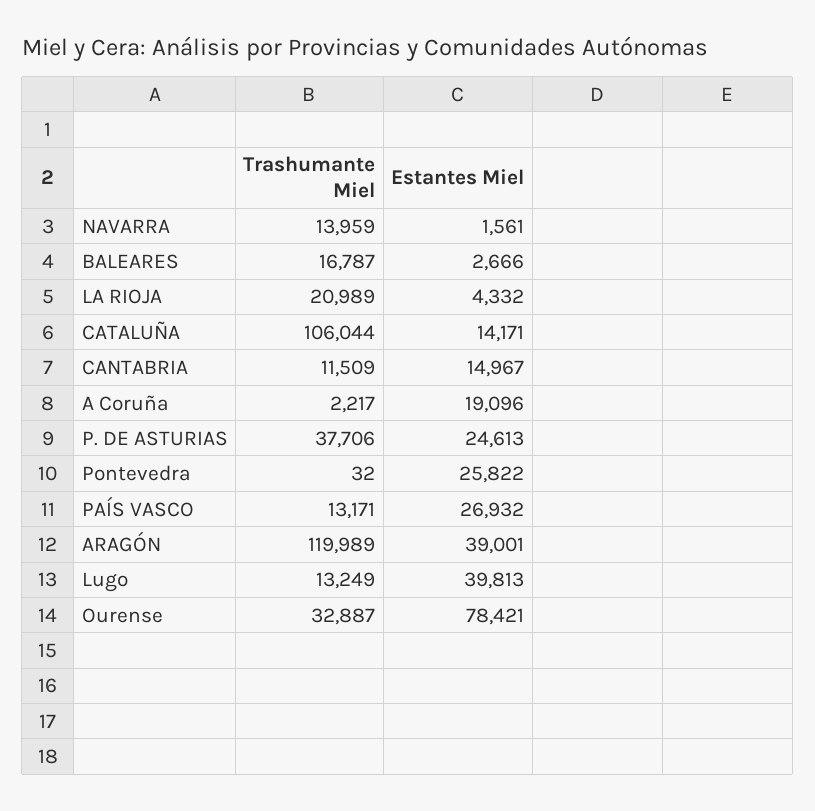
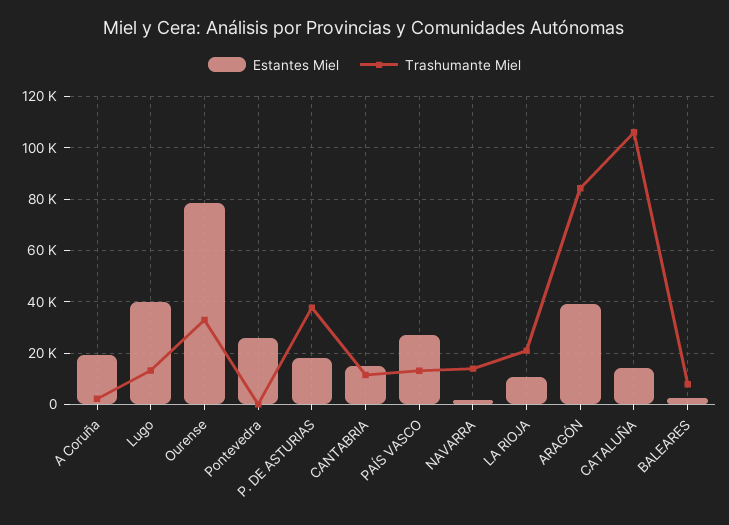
Trashumante Miel, BALEARES: 16787 -> 7500
Estantes Miel, LA RIOJA: 4332 -> 10000
Estantes Miel, P. DE ASTURIAS: 24613 -> 17500
Trashumante Miel, ARAGÓN: 119989 -> 85000

